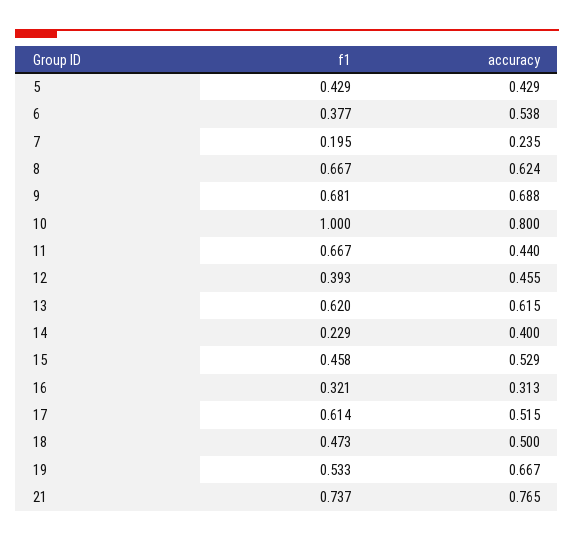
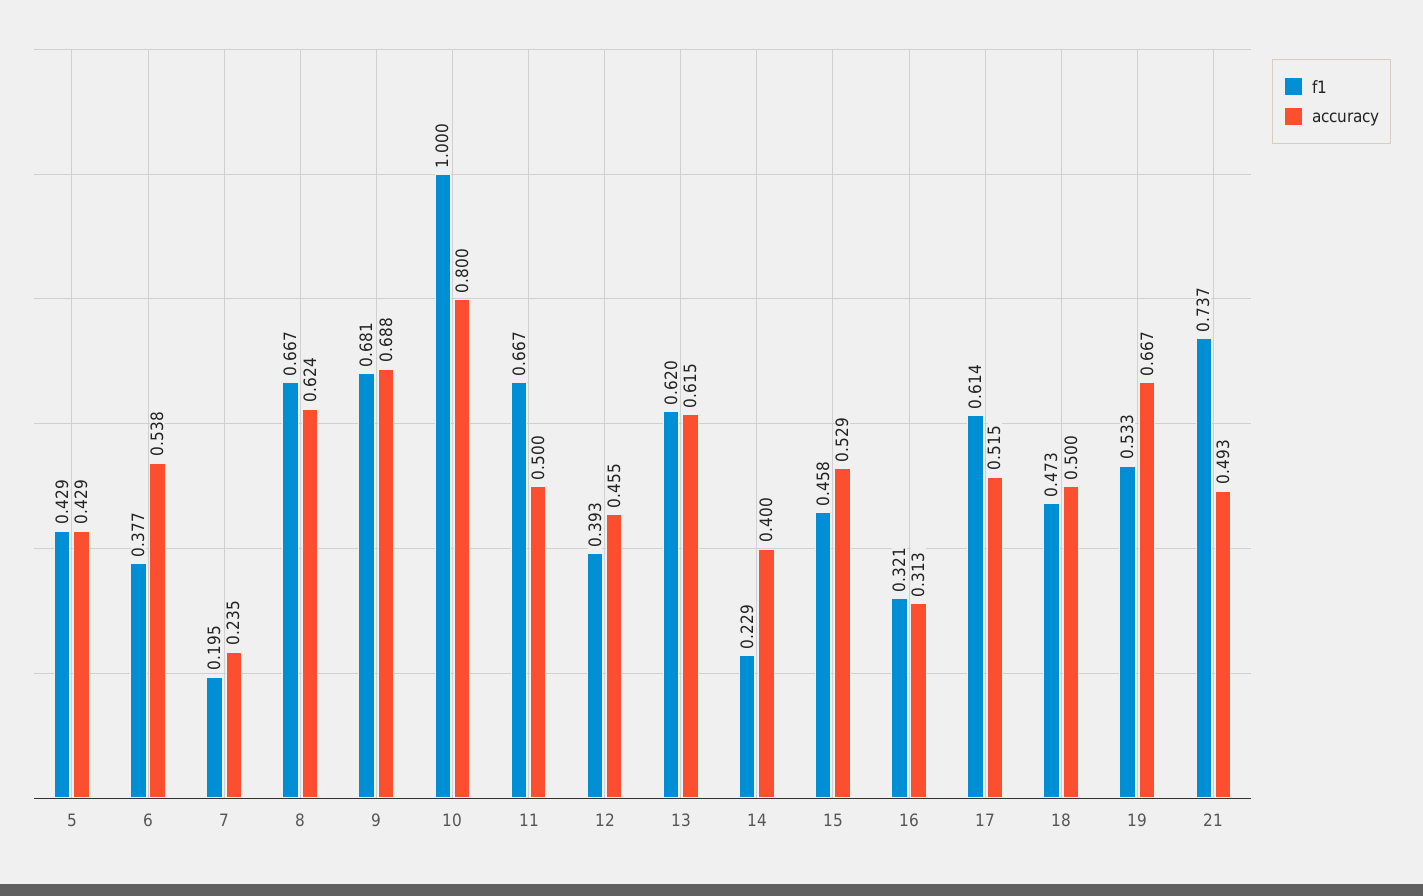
accuracy, 11: 0.44 -> 0.5
accuracy, 21: 0.765 -> 0.493

